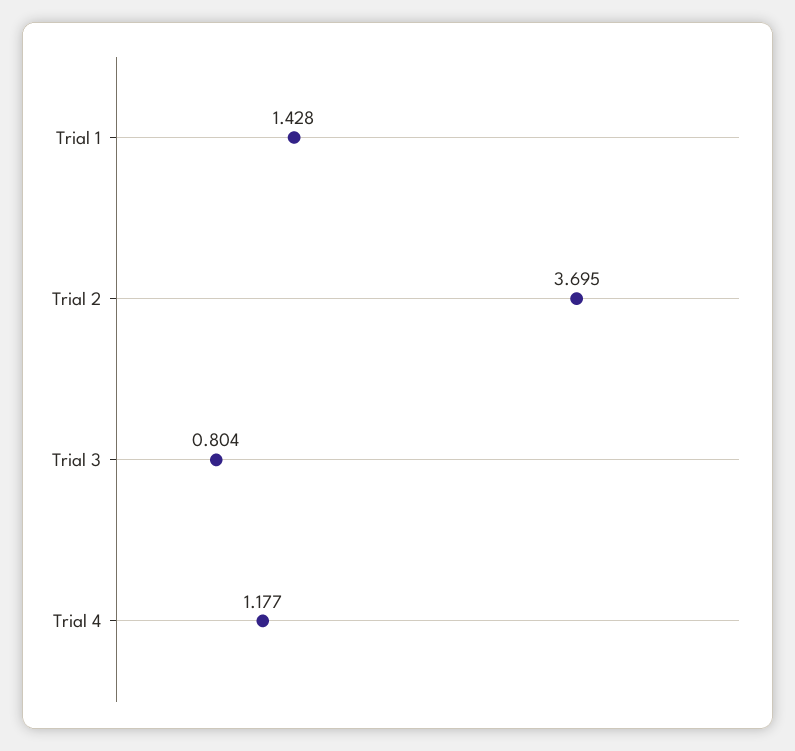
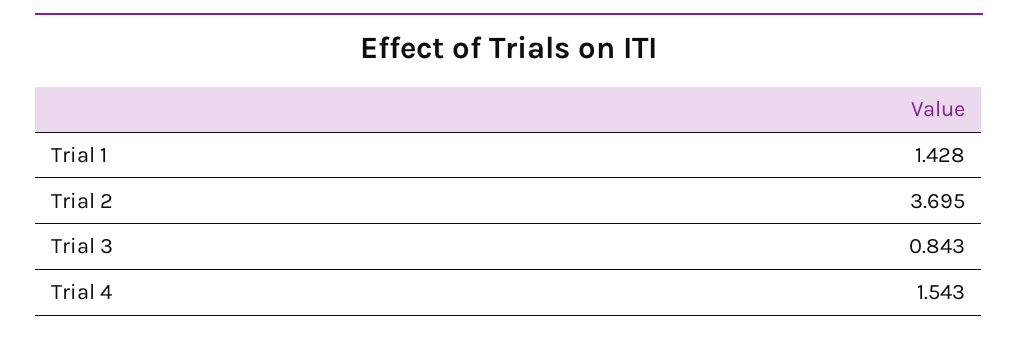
Trial 3: 0.804 -> 0.843
Trial 4: 1.177 -> 1.543

